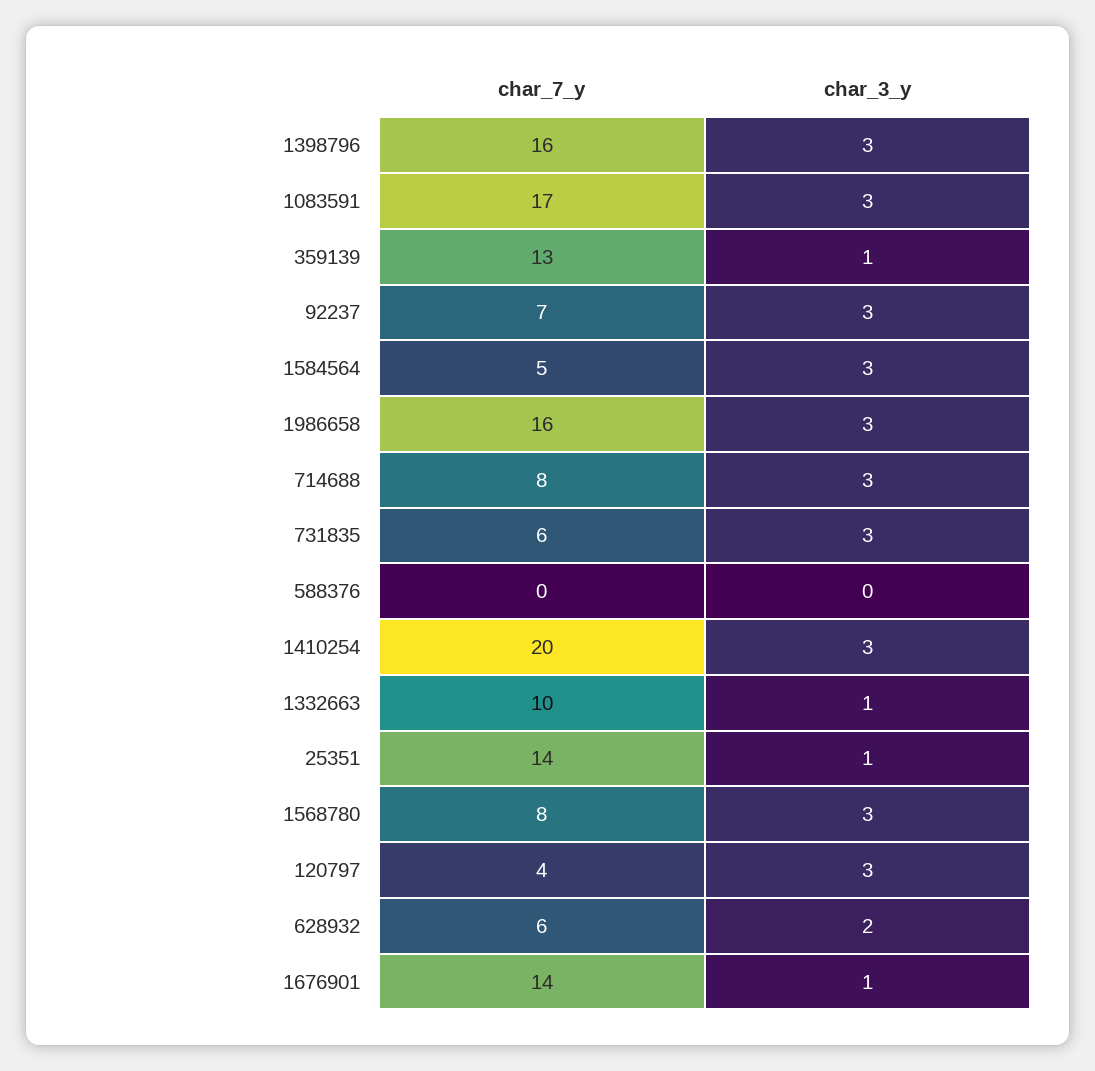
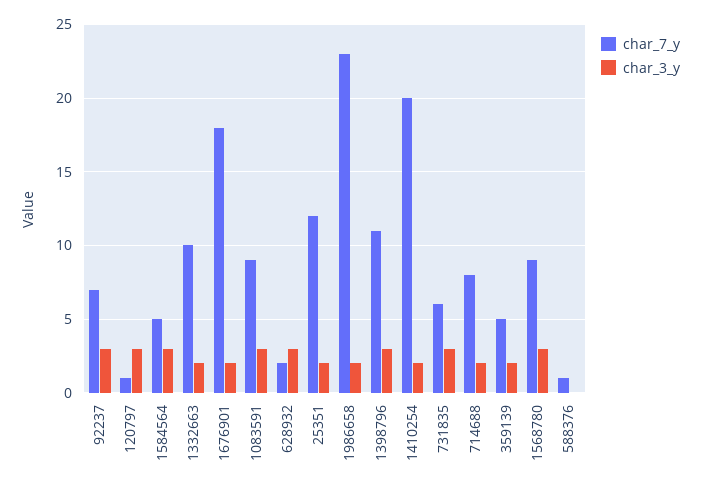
char_7_y, 1398796: 16 -> 11
char_7_y, 1083591: 17 -> 9
char_7_y, 359139: 13 -> 5
char_3_y, 359139: 1 -> 2
char_7_y, 1986658: 16 -> 23
char_3_y, 1986658: 3 -> 2
char_3_y, 714688: 3 -> 2
char_7_y, 588376: 0 -> 1
char_3_y, 1410254: 3 -> 2
char_3_y, 1332663: 1 -> 2
char_7_y, 25351: 14 -> 12
char_3_y, 25351: 1 -> 2
char_7_y, 1568780: 8 -> 9
char_7_y, 120797: 4 -> 1
char_7_y, 628932: 6 -> 2
char_3_y, 628932: 2 -> 3
char_7_y, 1676901: 14 -> 18
char_3_y, 1676901: 1 -> 2

